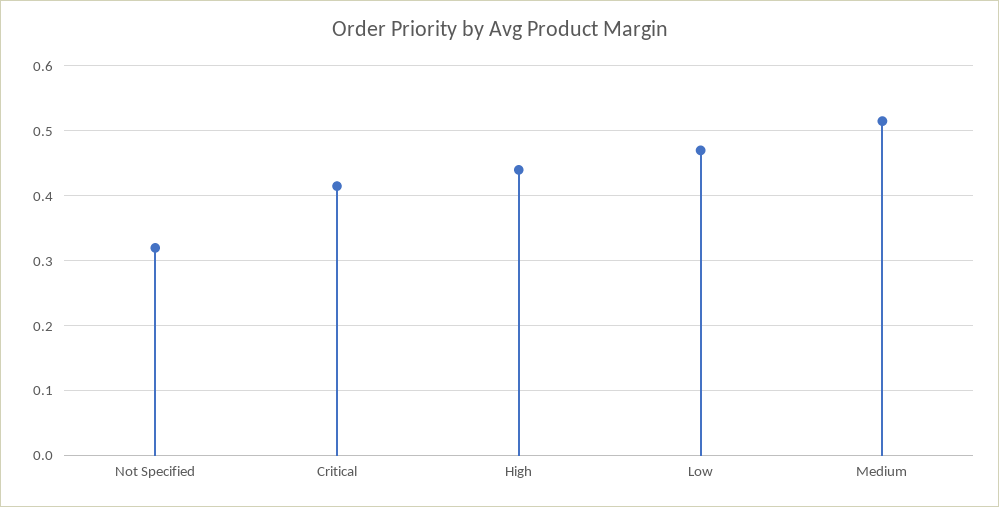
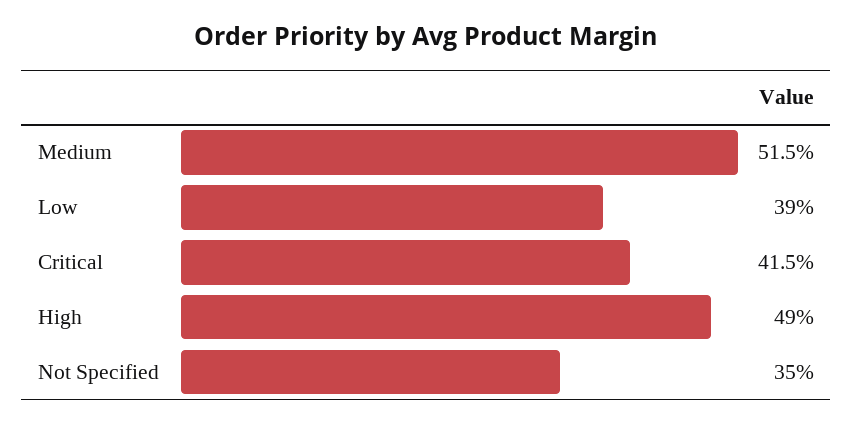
Not Specified: 0.32 -> 0.35
High: 0.44 -> 0.49
Low: 0.47 -> 0.39

